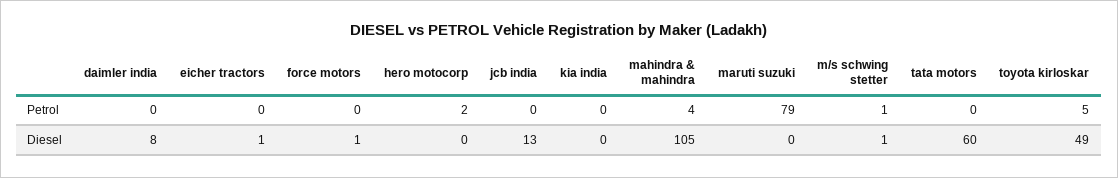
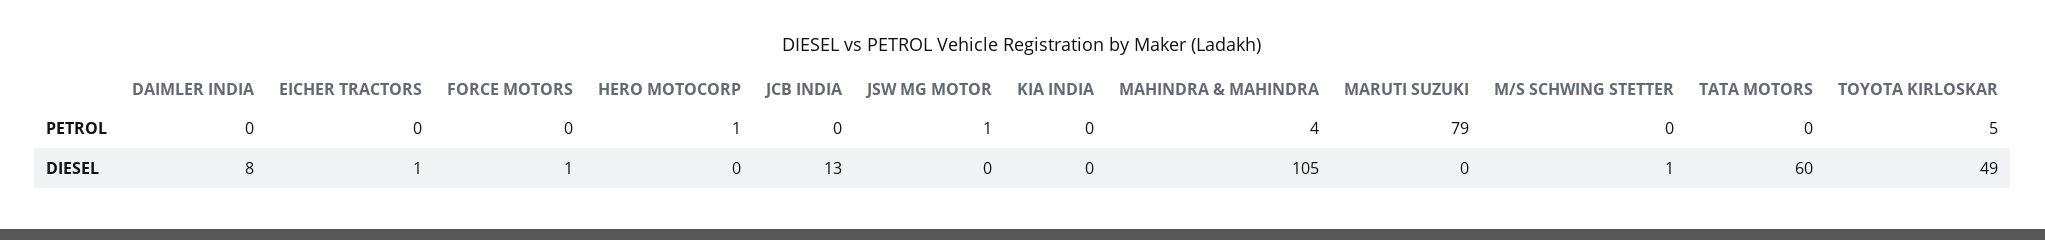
hero motocorp, Petrol: 2 -> 1
m/s schwing stetter, Petrol: 1 -> 0
JSW MG MOTOR, Petrol: none -> 1
JSW MG MOTOR, Diesel: none -> 0

